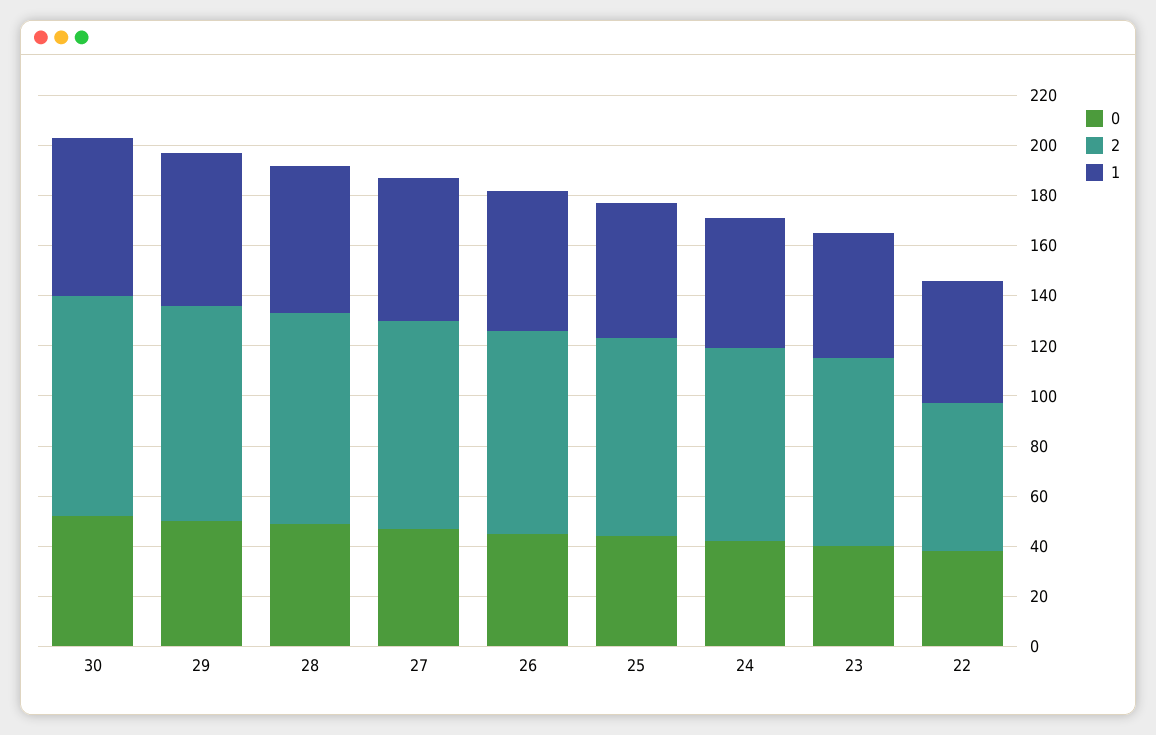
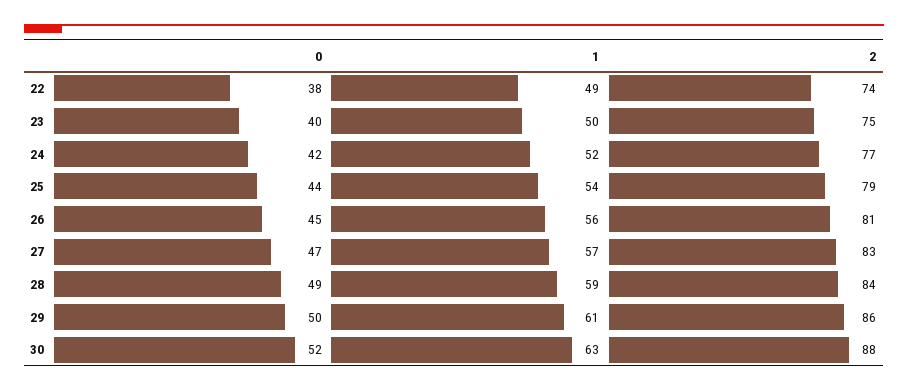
2, 22: 60 -> 74

